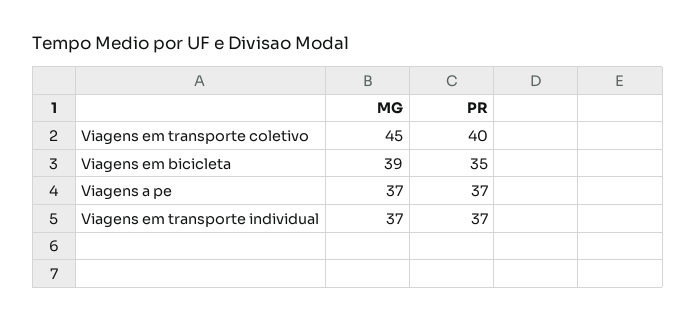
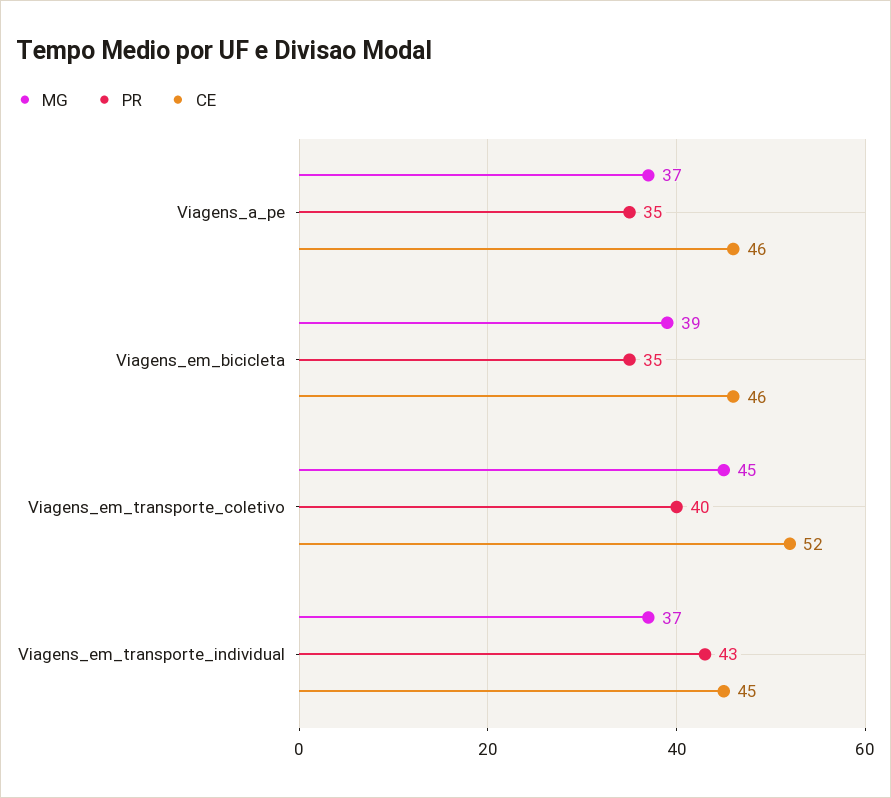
PR, Viagens a pe: 37 -> 35
PR, Viagens em transporte individual: 37 -> 43
CE, Viagens a pe: none -> 46
CE, Viagens em bicicleta: none -> 46
CE, Viagens em transporte coletivo: none -> 52
CE, Viagens em transporte individual: none -> 45

